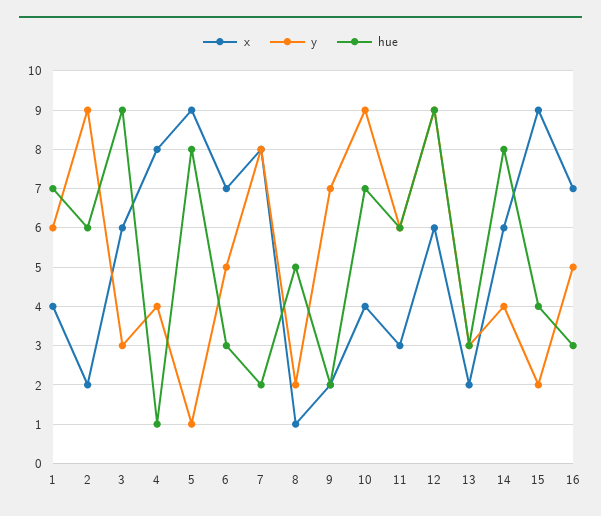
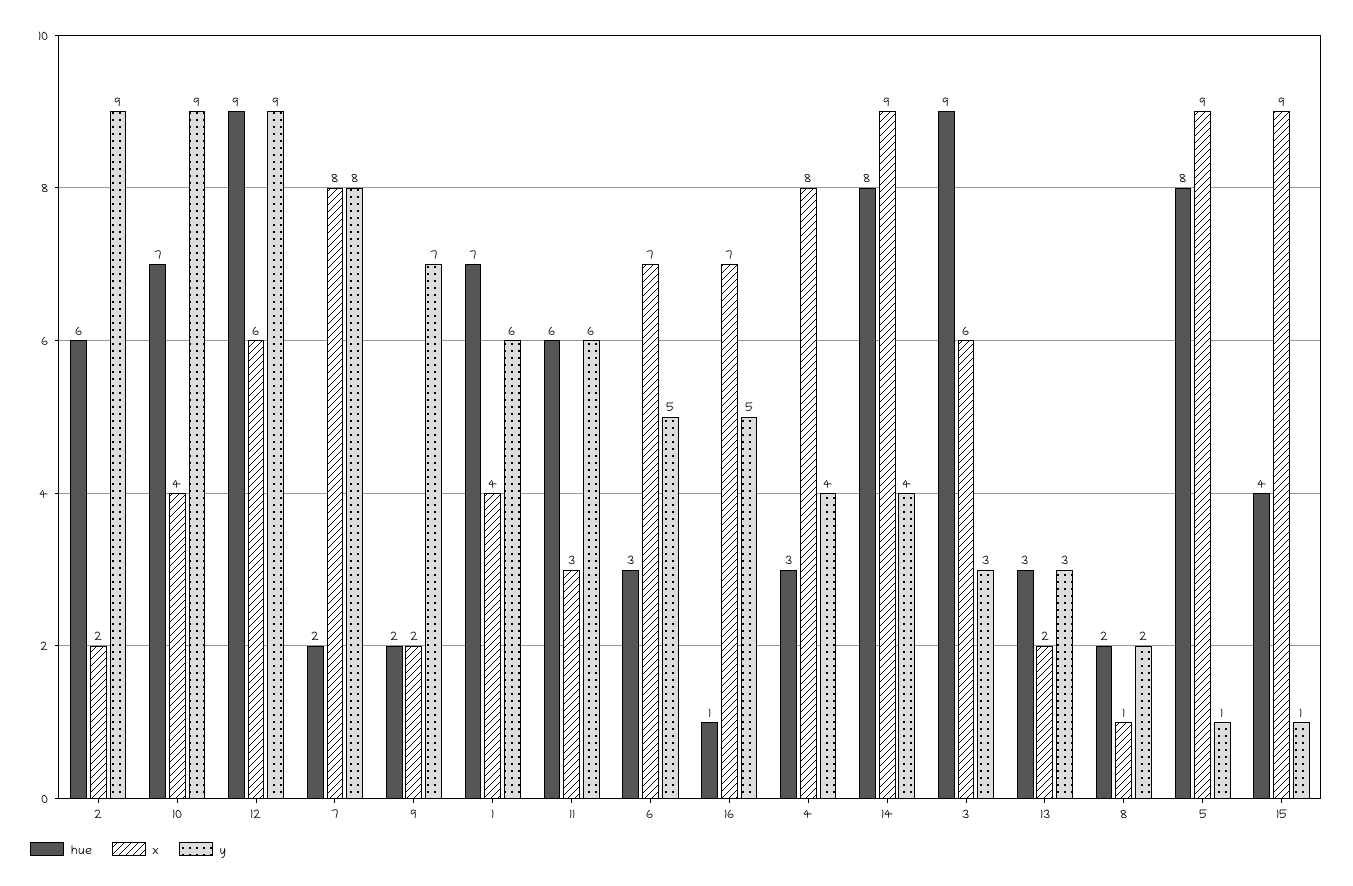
hue, 4: 1 -> 3
hue, 8: 5 -> 2
x, 14: 6 -> 9
y, 15: 2 -> 1
hue, 16: 3 -> 1

